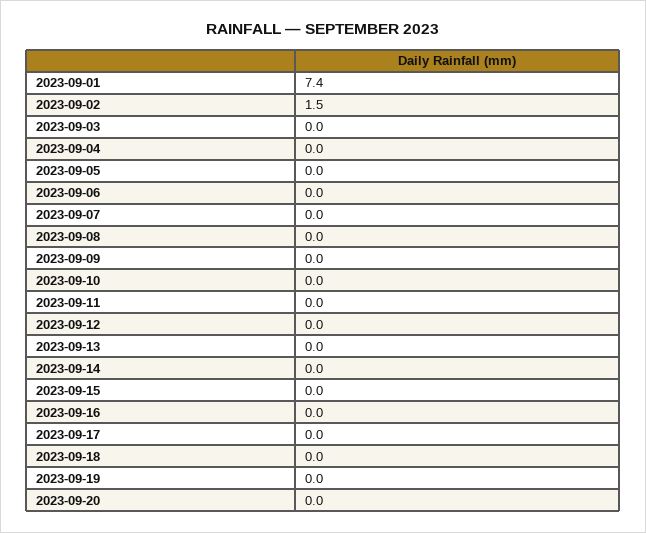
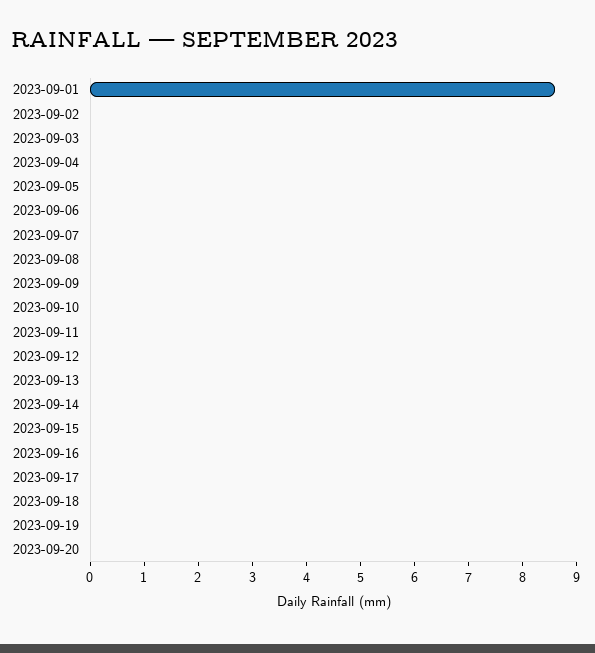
2023-09-01: 7.4 -> 8.5
2023-09-02: 1.5 -> 0

